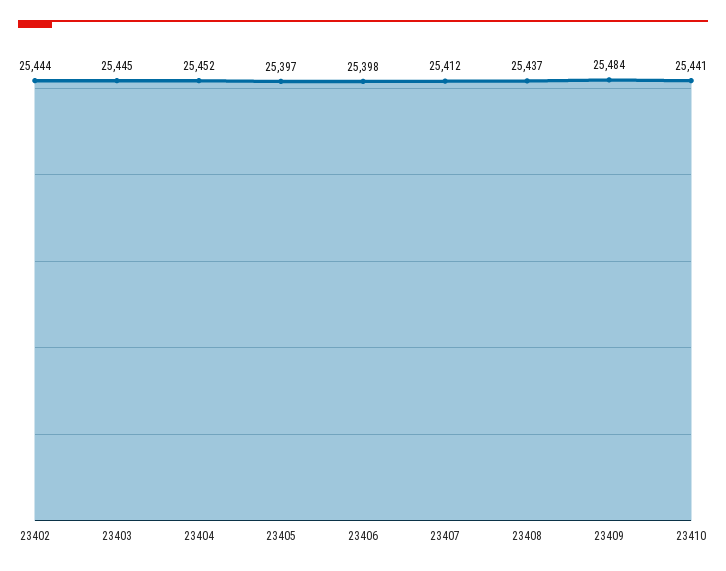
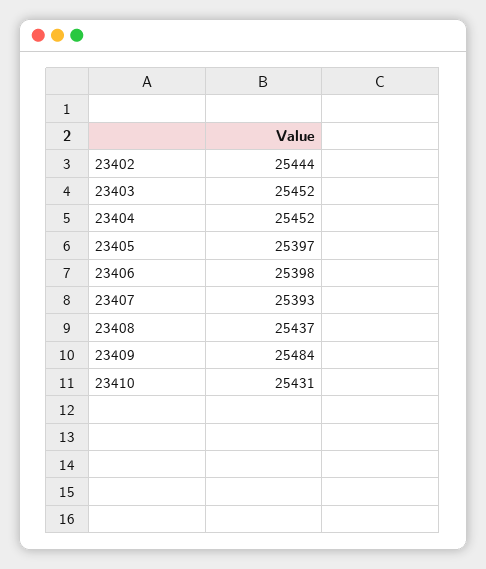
23403: 25445 -> 25452
23407: 25412 -> 25393
23410: 25441 -> 25431

